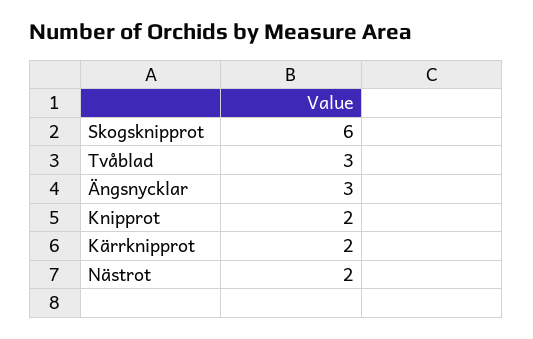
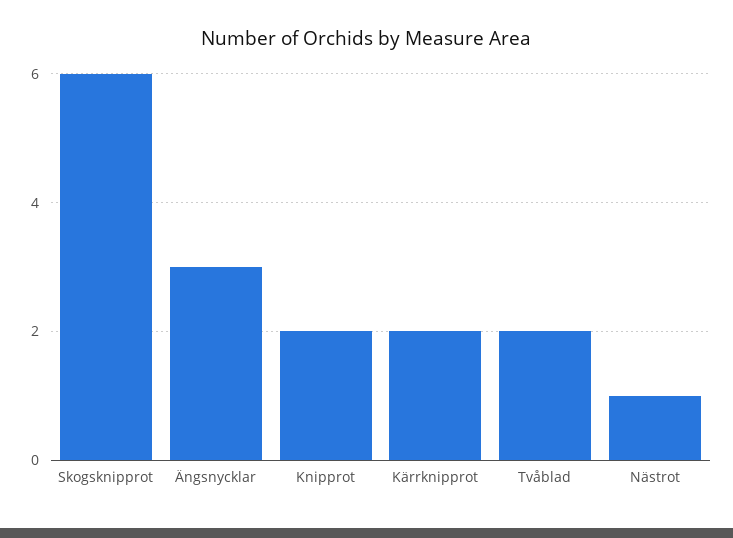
Tvåblad: 3 -> 2
Nästrot: 2 -> 1

